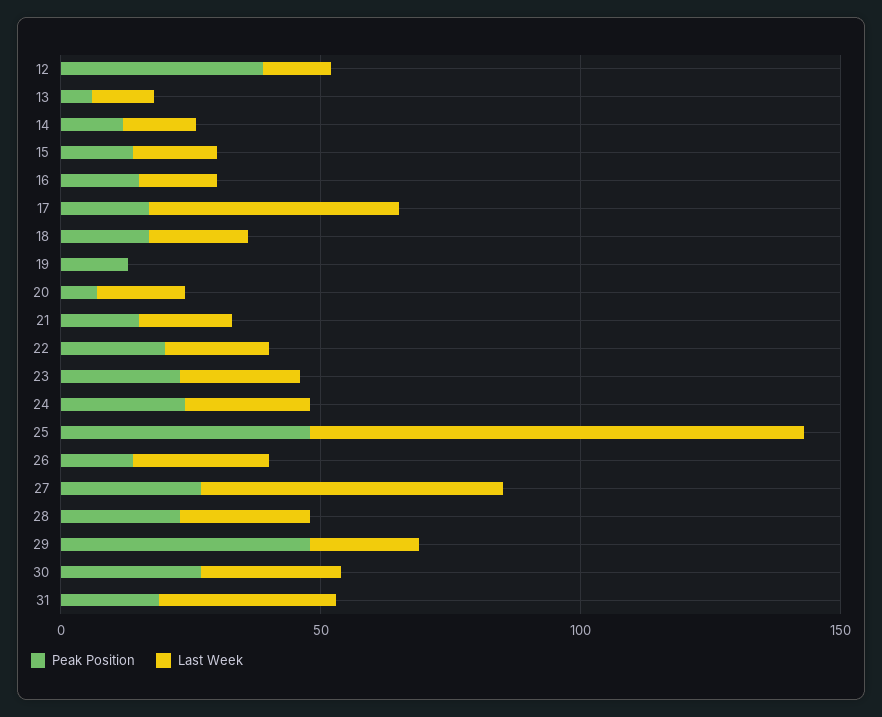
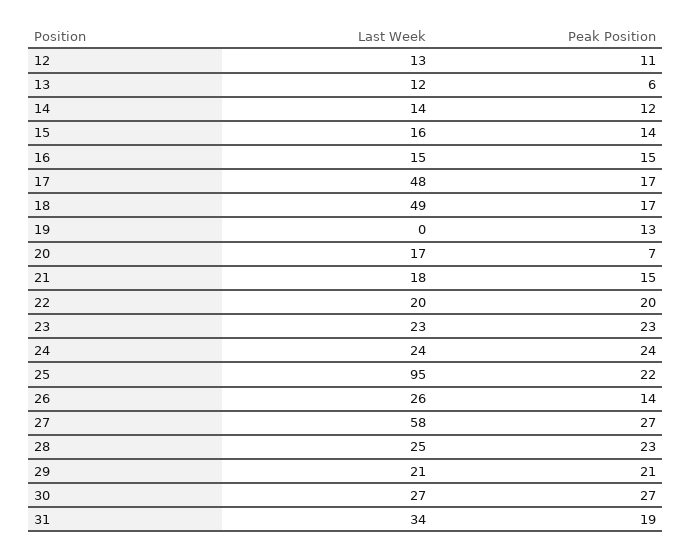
Peak Position, 12: 40 -> 11
Last Week, 18: 20 -> 49
Peak Position, 25: 50 -> 22
Peak Position, 29: 50 -> 21

